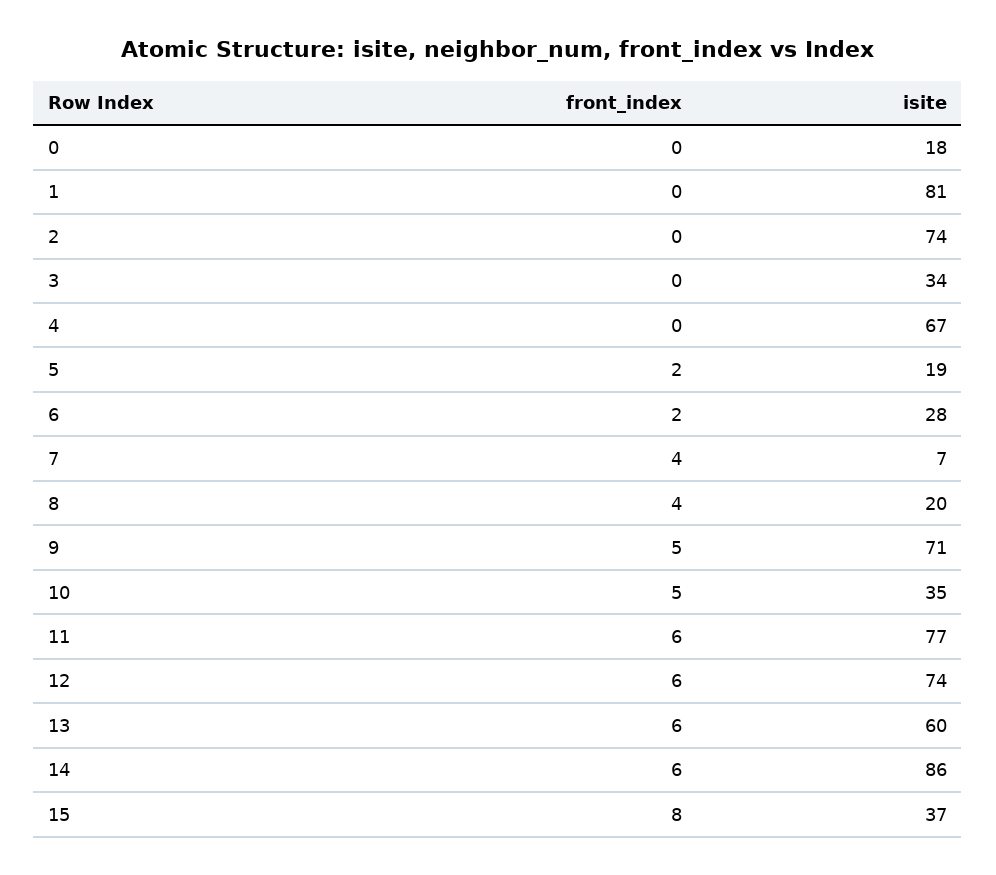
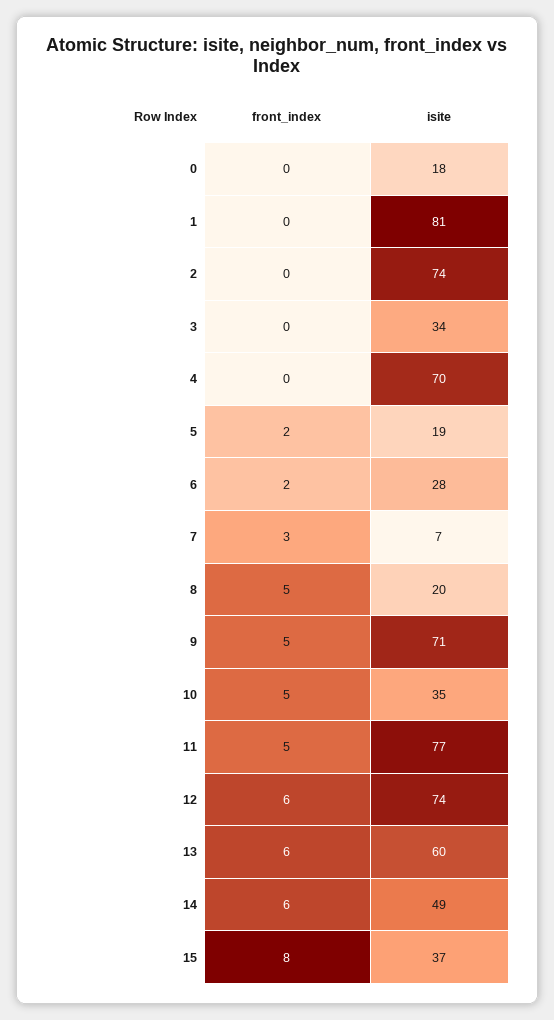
isite, 4: 67 -> 70
front_index, 7: 4 -> 3
front_index, 8: 4 -> 5
front_index, 11: 6 -> 5
isite, 14: 86 -> 49

